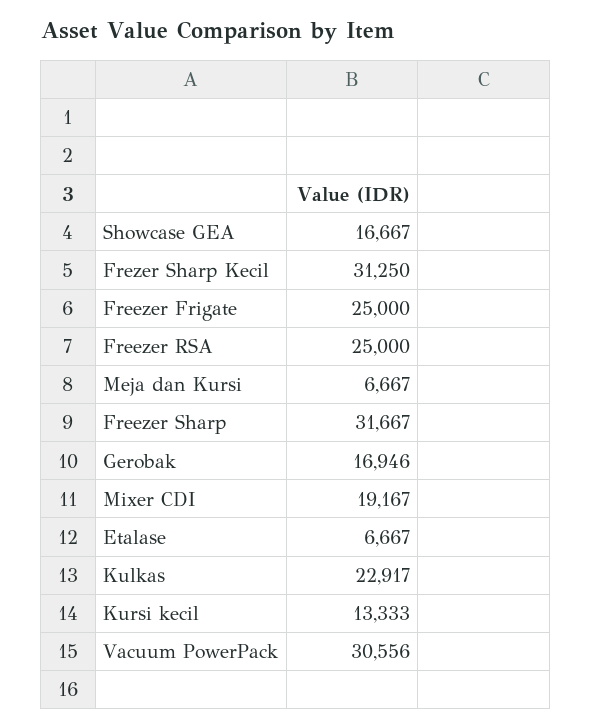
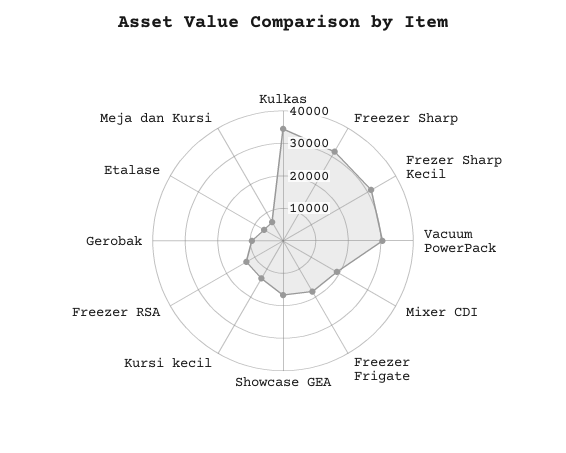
Freezer Frigate: 25000 -> 17500
Freezer RSA: 25000 -> 12500
Gerobak: 16946 -> 10000
Kulkas: 22917 -> 35000

